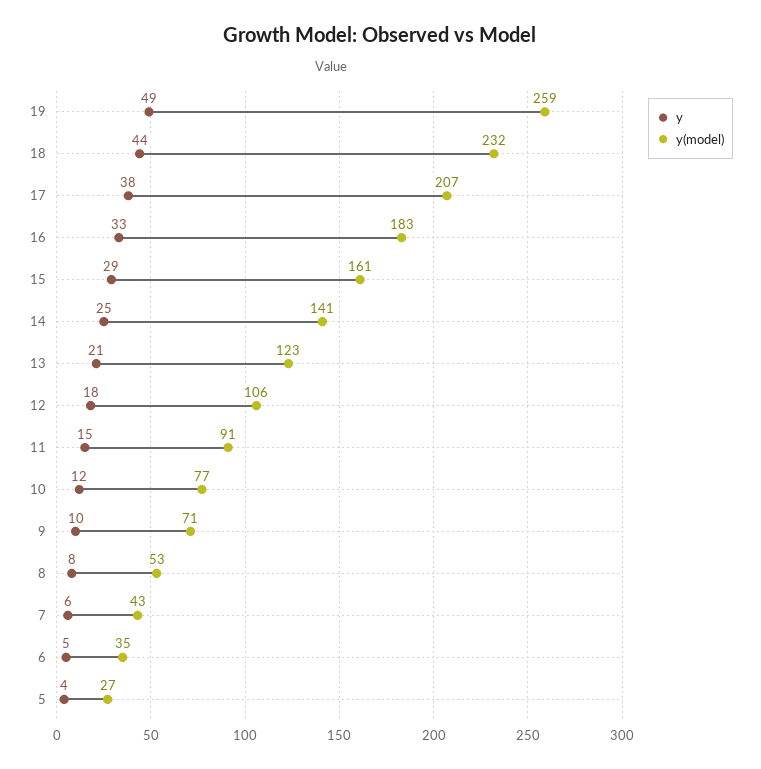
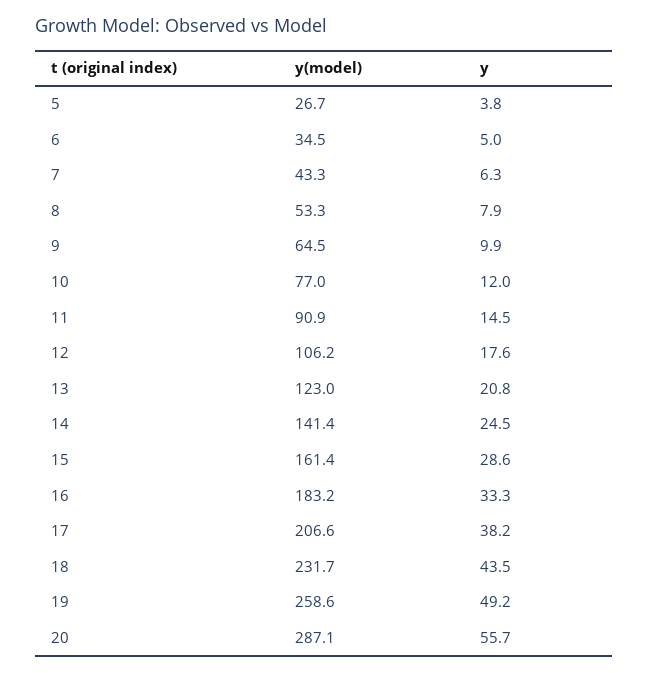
y(model), 9: 71 -> 64.5
y(model), 20: none -> 287.1
y, 20: none -> 55.7

